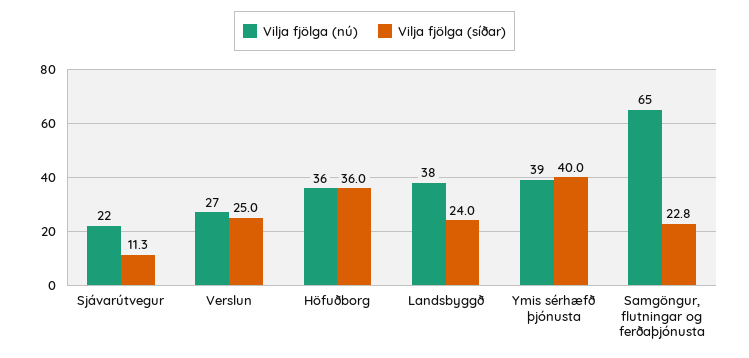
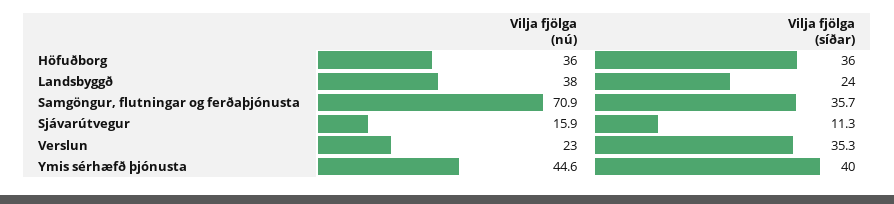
Vilja fjölga (nú), Sjávarútvegur: 22 -> 15.9
Vilja fjölga (nú), Verslun: 27 -> 23
Vilja fjölga (síðar), Verslun: 25 -> 35.3
Vilja fjölga (nú), Ymis sérhæfð þjónusta: 39 -> 44.6
Vilja fjölga (nú), Samgöngur, flutningar og ferðaþjónusta: 65 -> 70.9
Vilja fjölga (síðar), Samgöngur, flutningar og ferðaþjónusta: 22.8 -> 35.7

